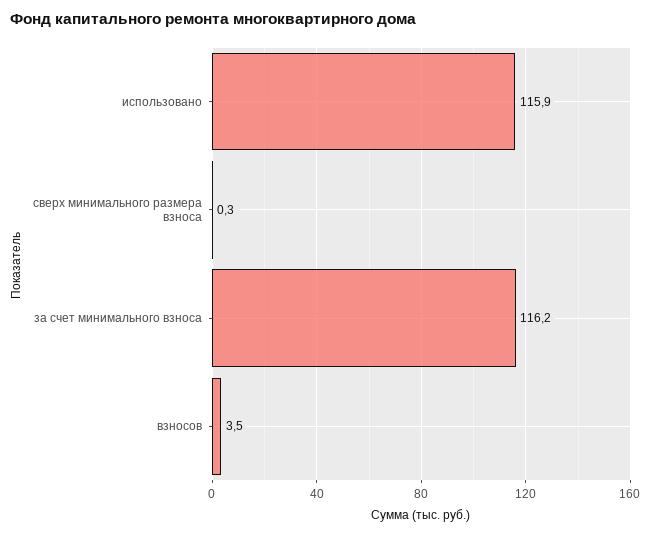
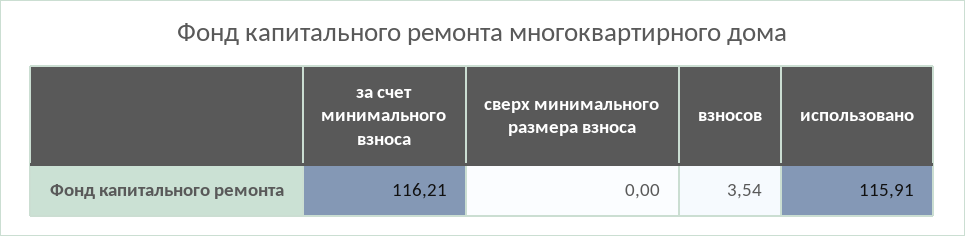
сверх минимального размера взноса: 0.3 -> 0

